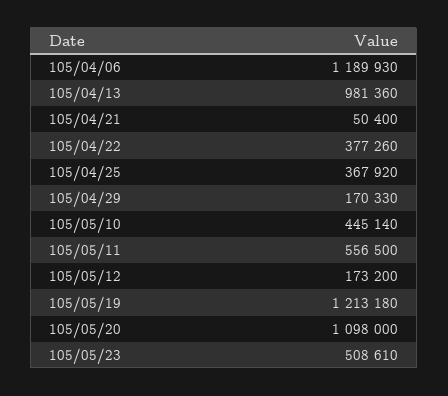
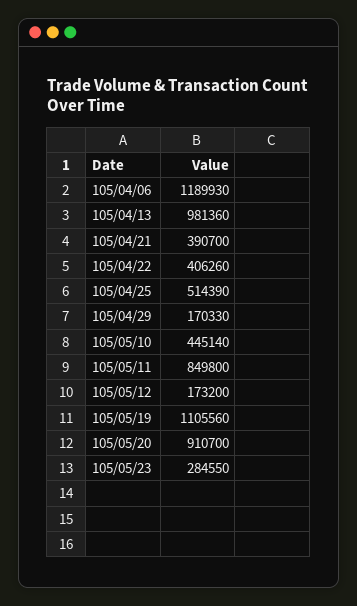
105/04/21: 50400 -> 390700
105/04/22: 377260 -> 406260
105/04/25: 367920 -> 514390
105/05/11: 556500 -> 849800
105/05/19: 1213180 -> 1105560
105/05/20: 1098000 -> 910700
105/05/23: 508610 -> 284550

